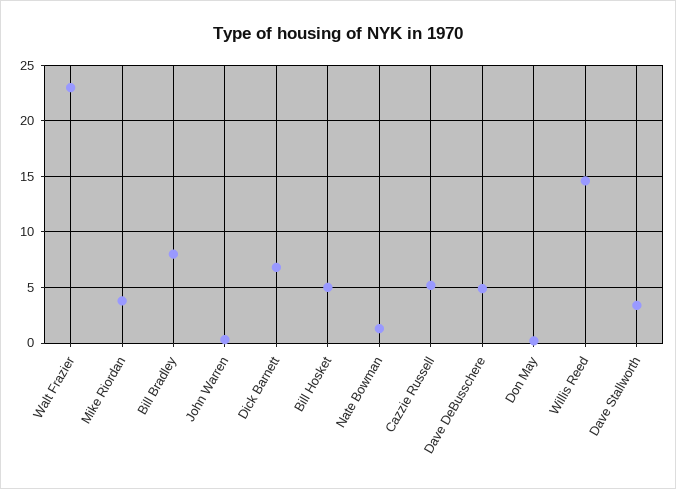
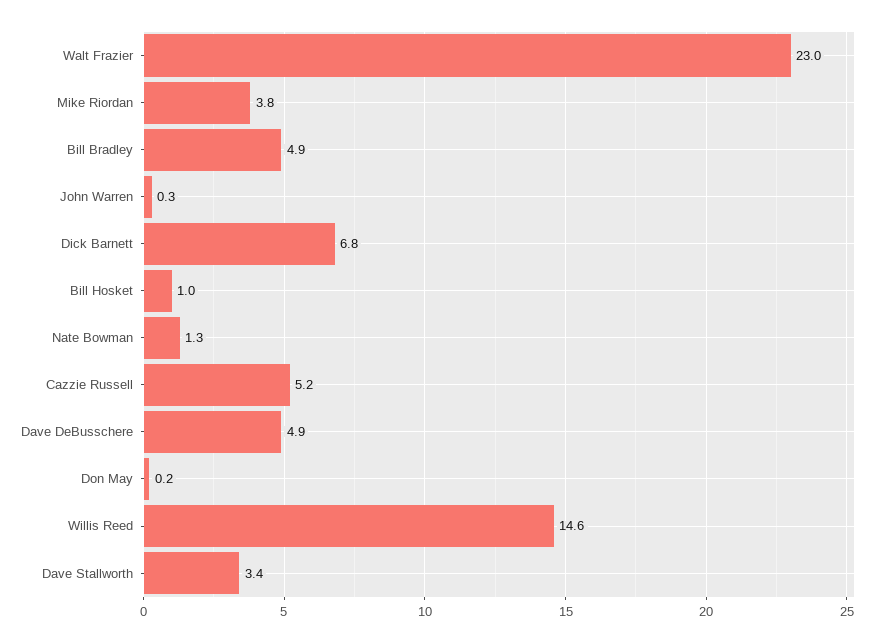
Bill Bradley: 8 -> 4.9
Bill Hosket: 5 -> 1

